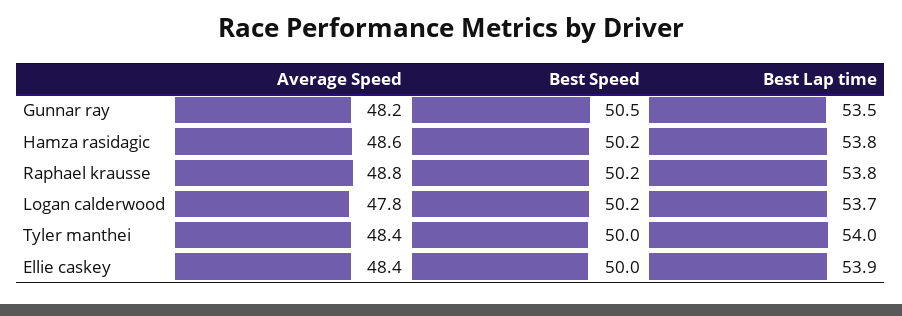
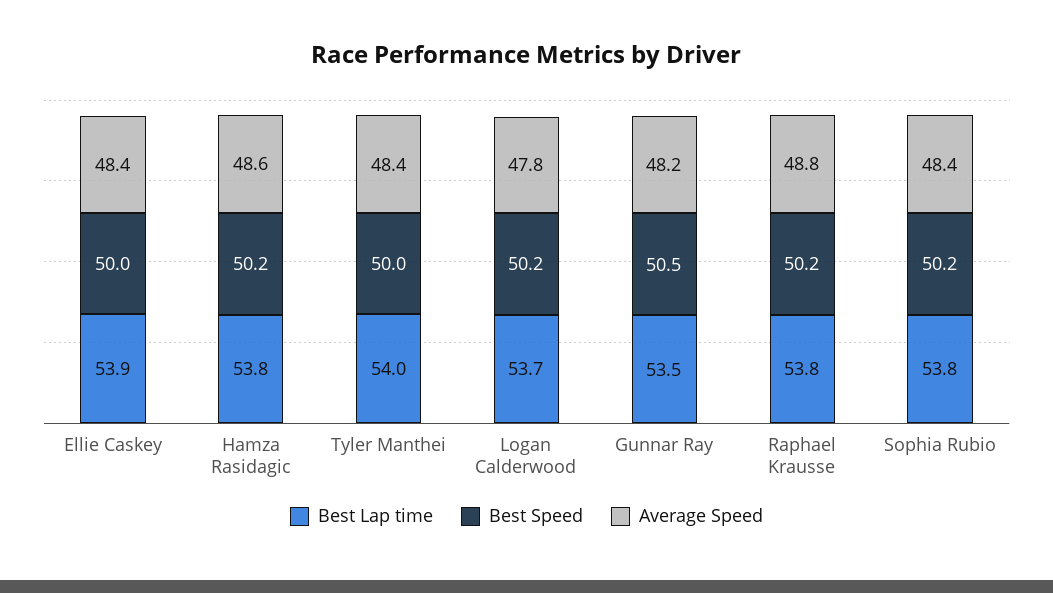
Best Lap time, Sophia Rubio: none -> 53.8
Best Speed, Sophia Rubio: none -> 50.2
Average Speed, Sophia Rubio: none -> 48.4

